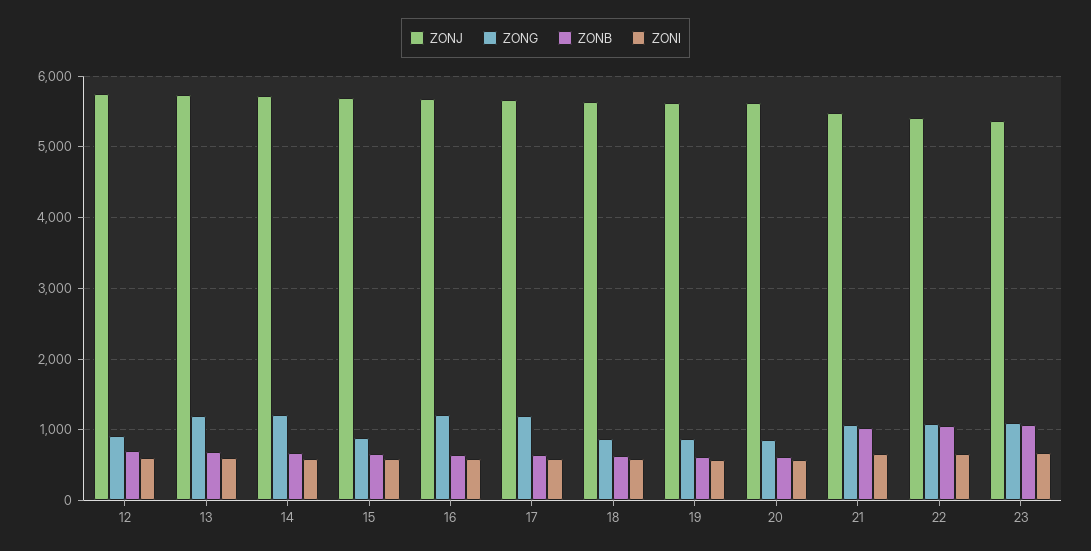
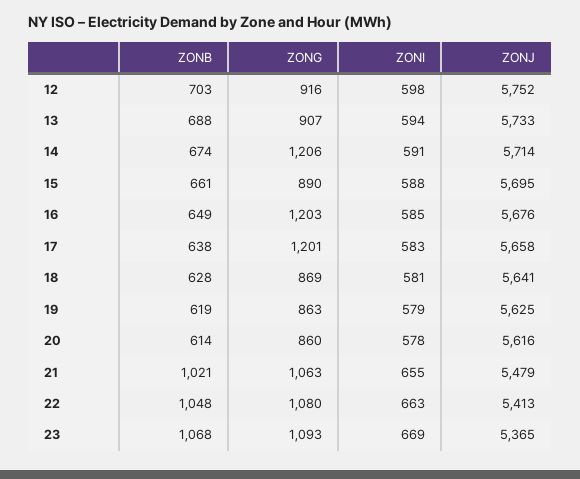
ZONG, 13: 1200 -> 907

